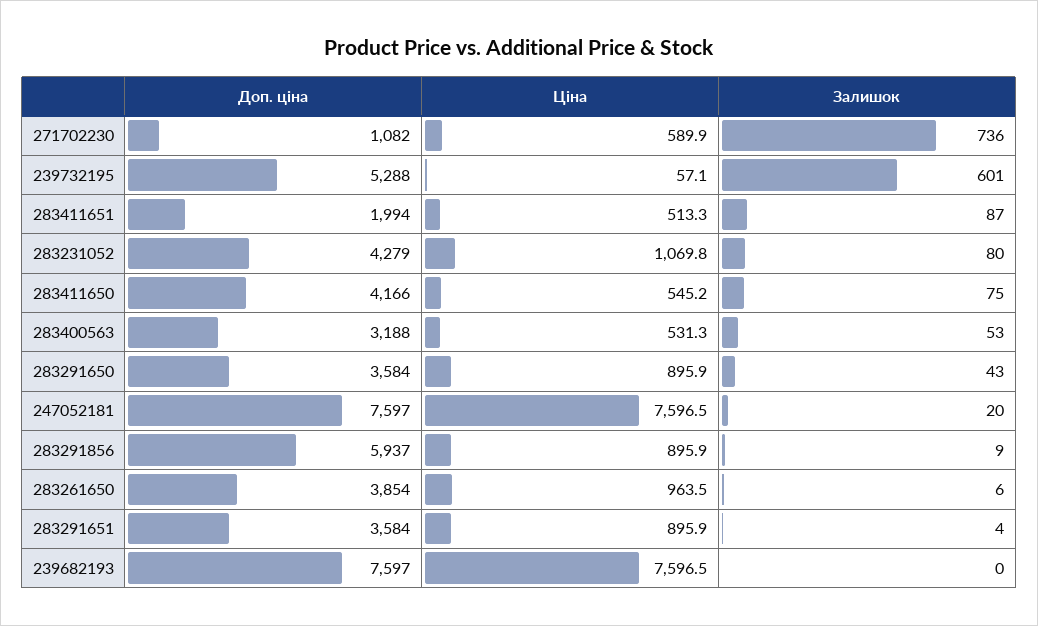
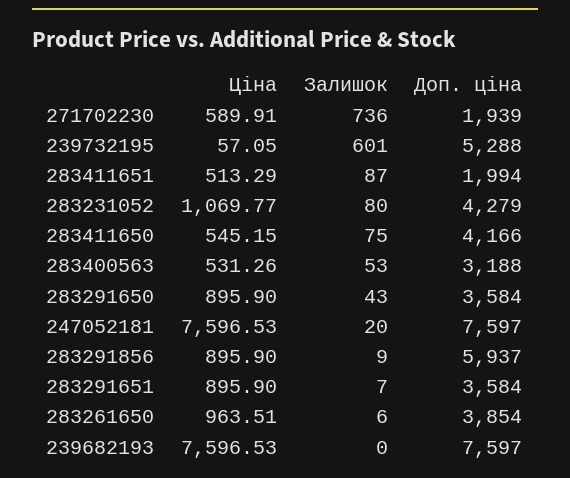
Доп. ціна, 271702230: 1082 -> 1939
Залишок, 283291651: 4 -> 7

